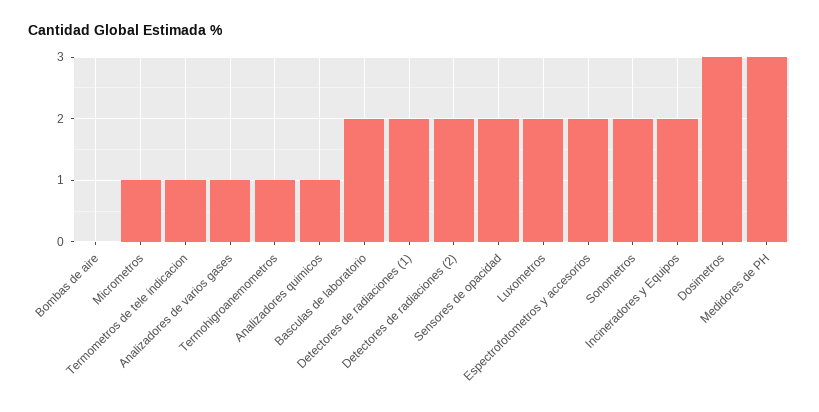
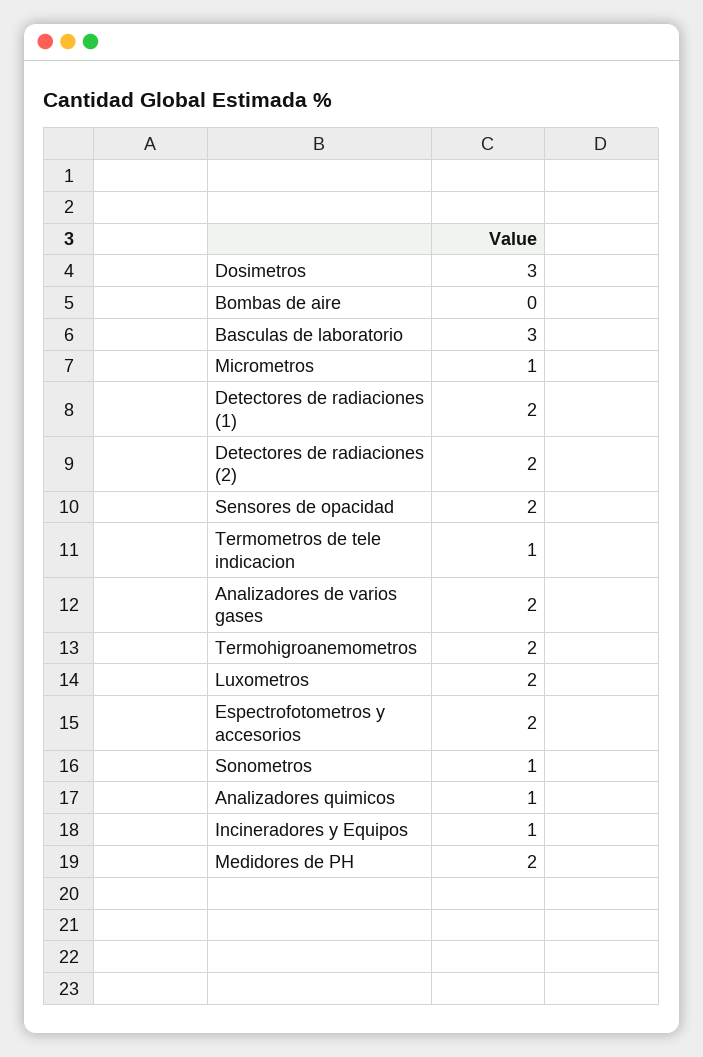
Analizadores de varios gases: 1 -> 2
Termohigroanemometros: 1 -> 2
Basculas de laboratorio: 2 -> 3
Sonometros: 2 -> 1
Incineradores y Equipos: 2 -> 1
Medidores de PH: 3 -> 2

